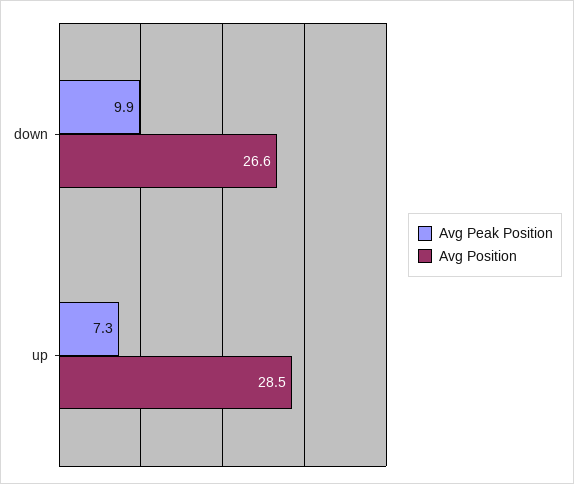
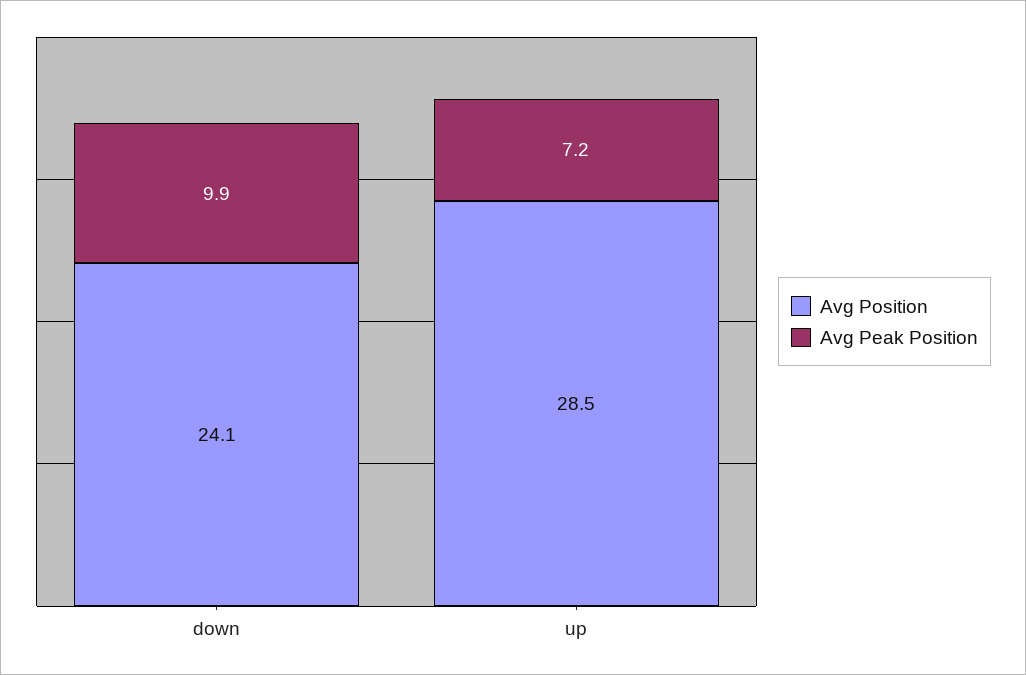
Avg Position, down: 26.6 -> 24.1
Avg Peak Position, up: 7.3 -> 7.2

